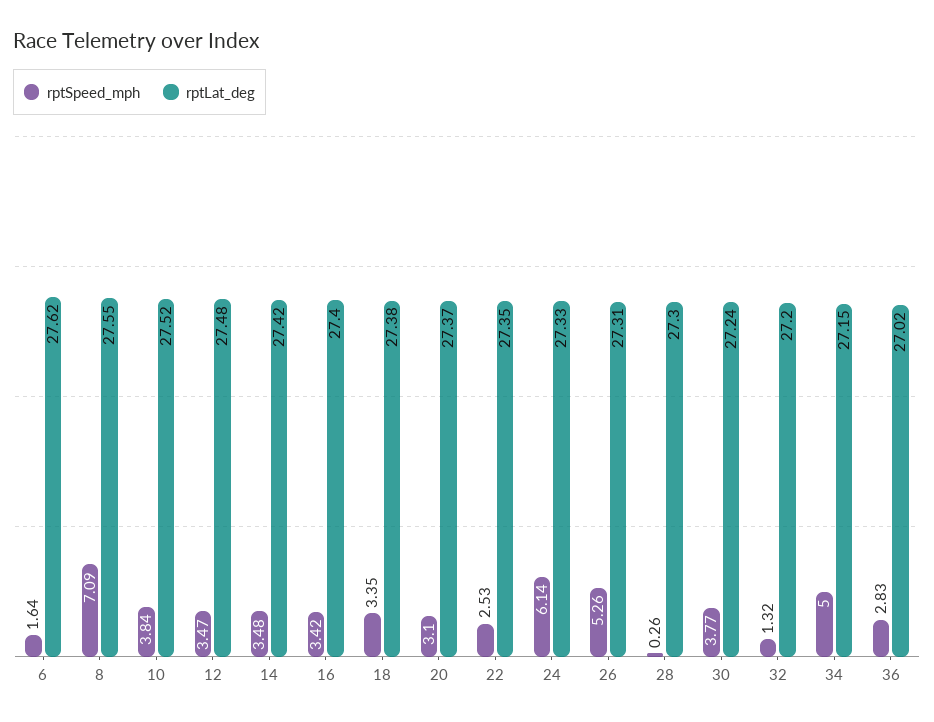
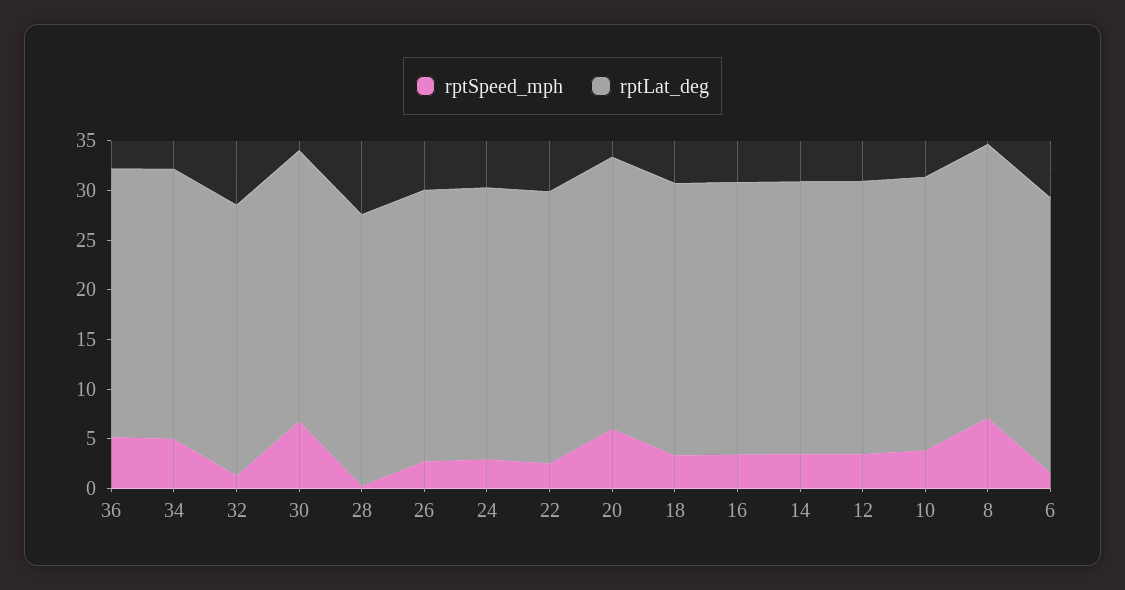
rptSpeed_mph, 20: 3.1 -> 6
rptSpeed_mph, 24: 6.14 -> 3
rptSpeed_mph, 26: 5.26 -> 3
rptSpeed_mph, 30: 3.77 -> 7
rptSpeed_mph, 36: 2.83 -> 5

